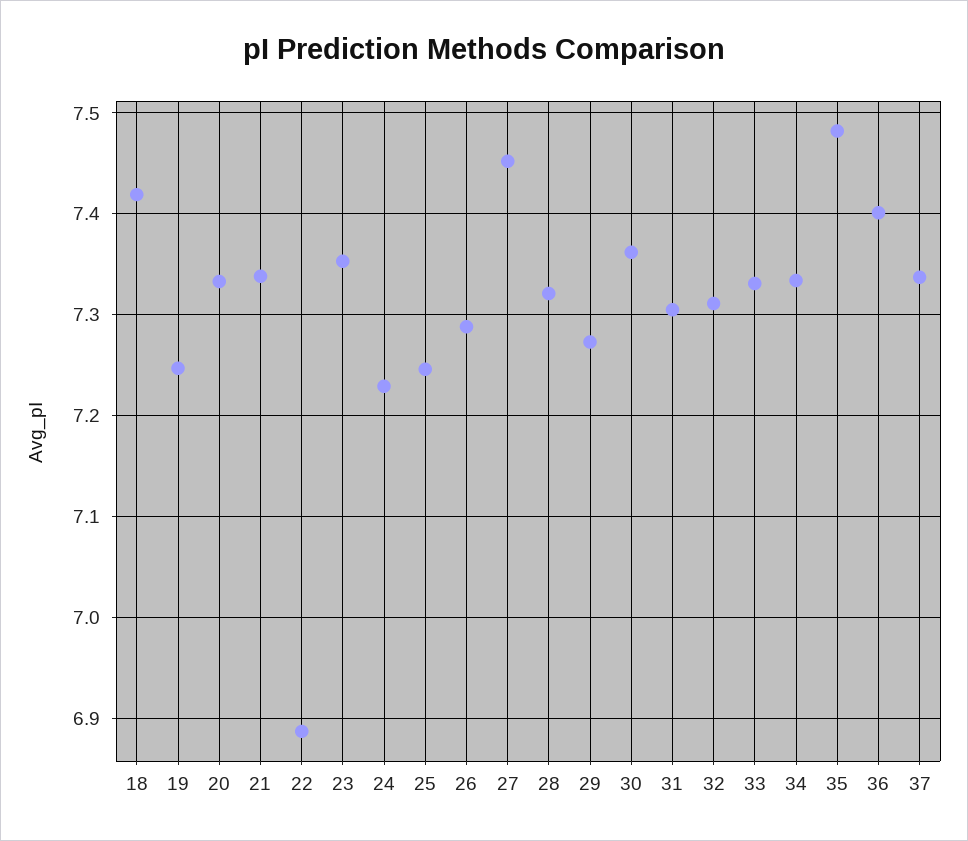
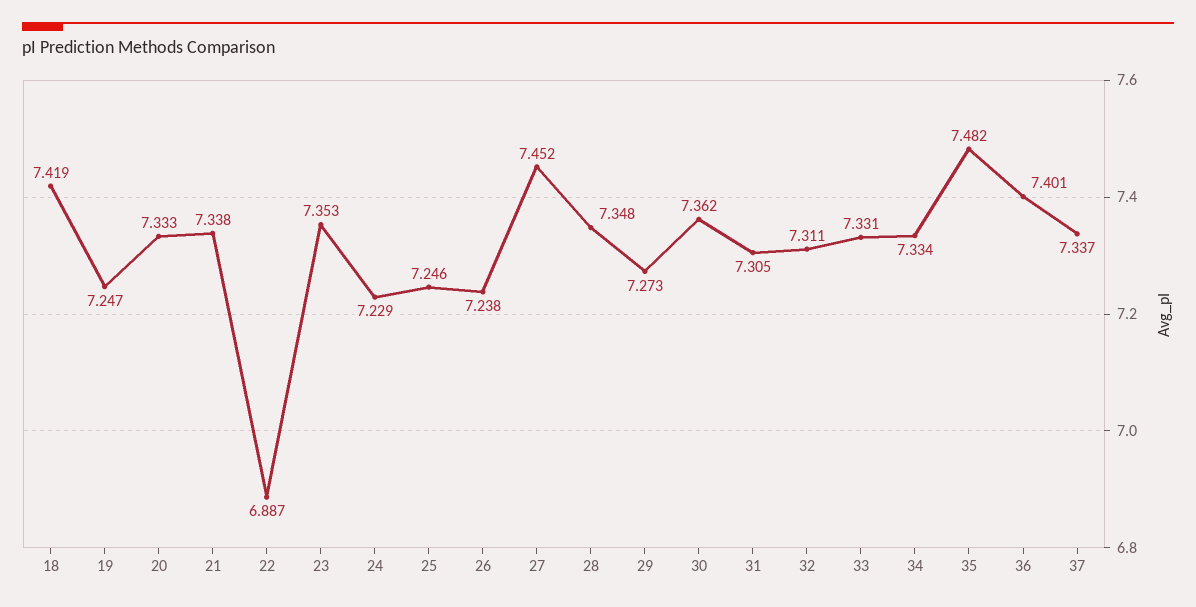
26: 7.29 -> 7.238
28: 7.32 -> 7.348

